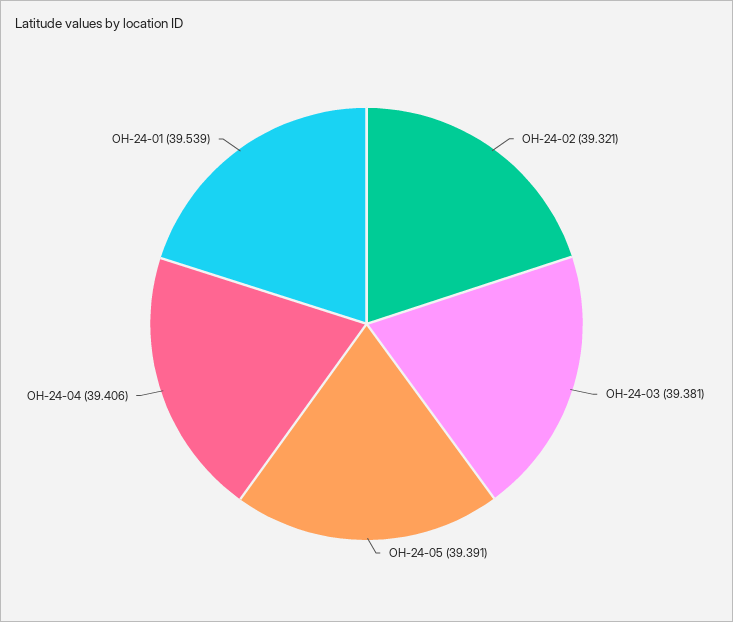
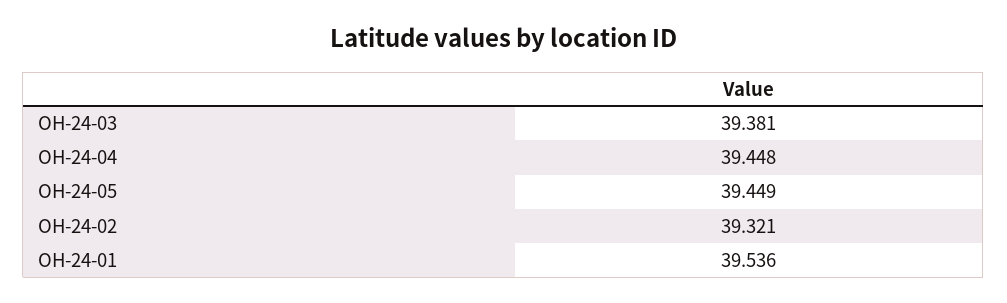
OH-24-05: 39.391 -> 39.449
OH-24-04: 39.406 -> 39.448
OH-24-01: 39.539 -> 39.536

